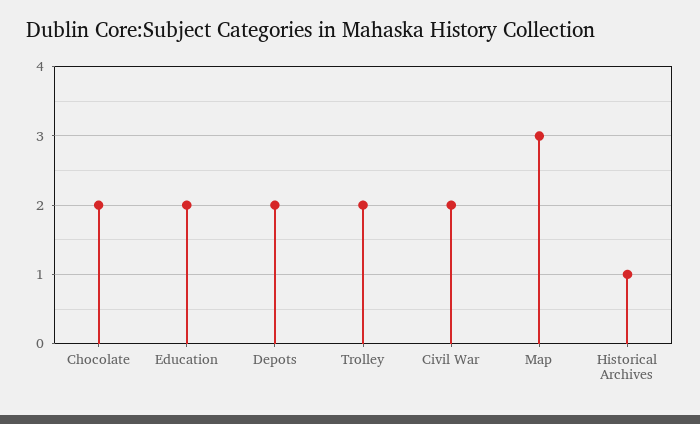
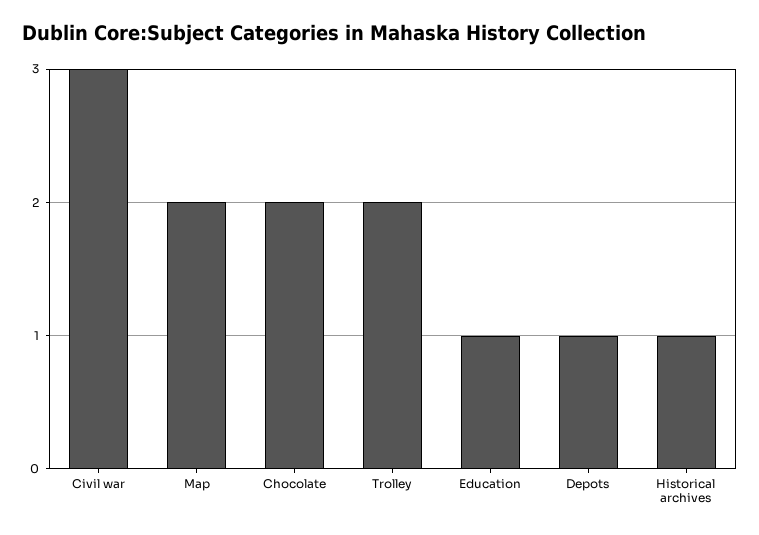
Education: 2 -> 1
Depots: 2 -> 1
Civil War: 2 -> 3
Map: 3 -> 2

